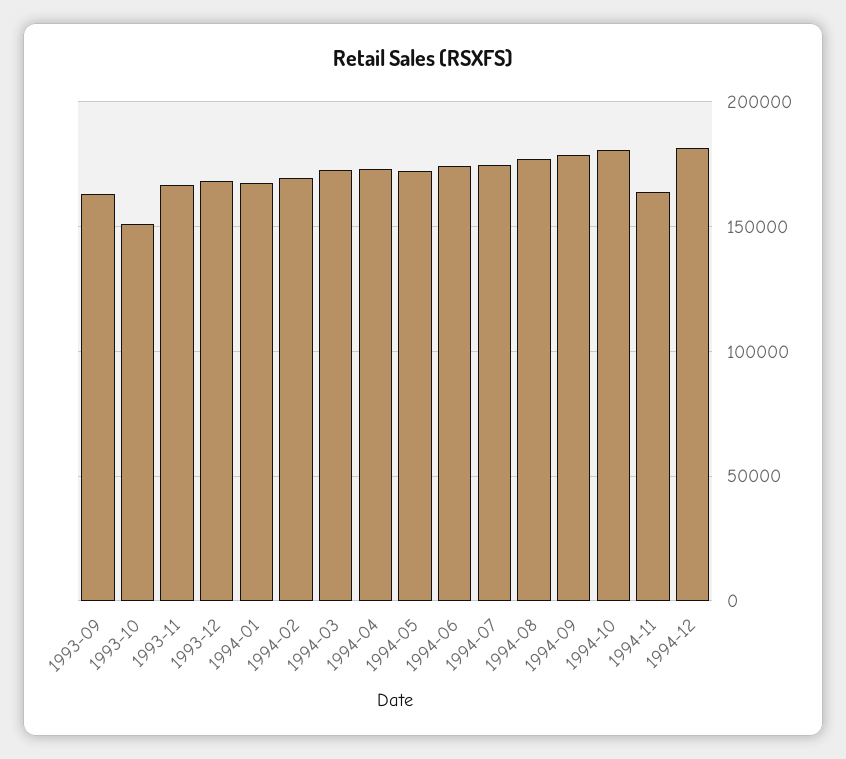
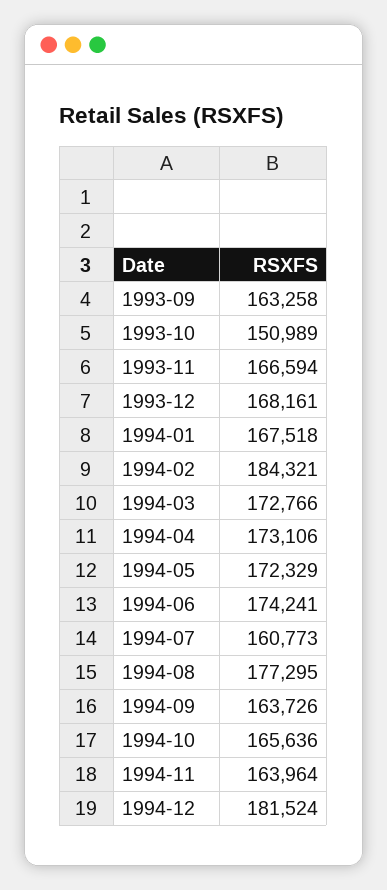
1994-02: 170000 -> 184321
1994-07: 175000 -> 160773
1994-09: 180000 -> 163726
1994-10: 180000 -> 165636

